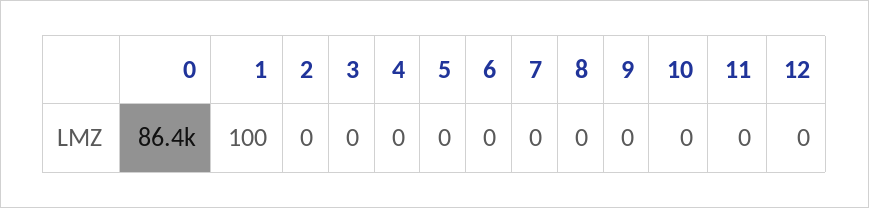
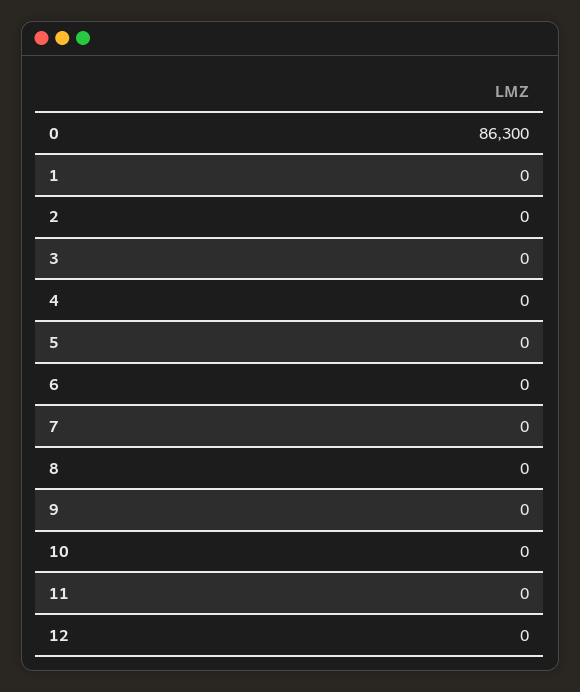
0: 86400 -> 86300
1: 100 -> 0

